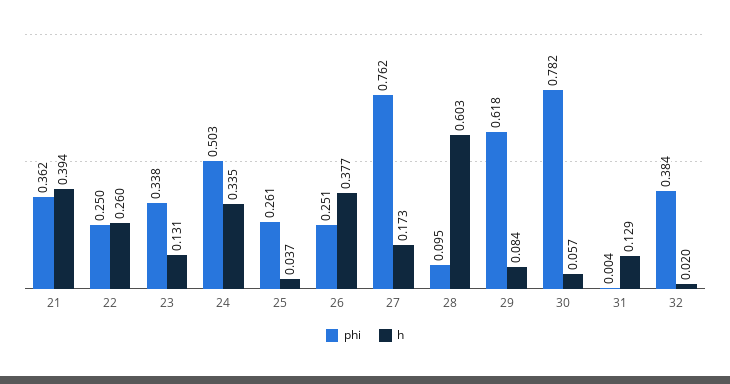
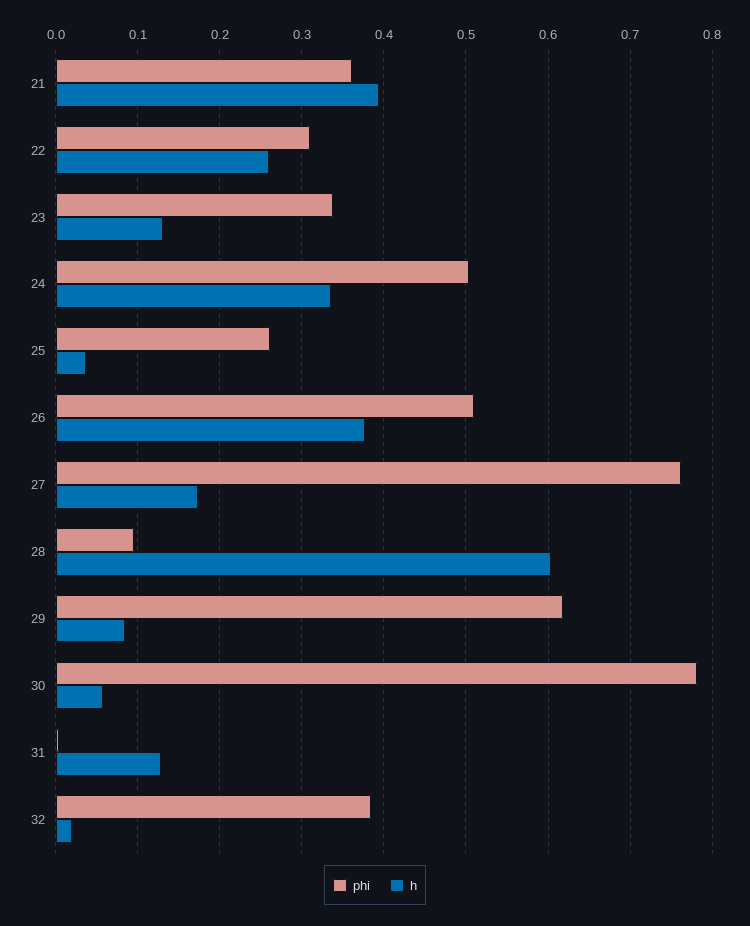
phi, 22: 0.25 -> 0.31
phi, 26: 0.251 -> 0.51

